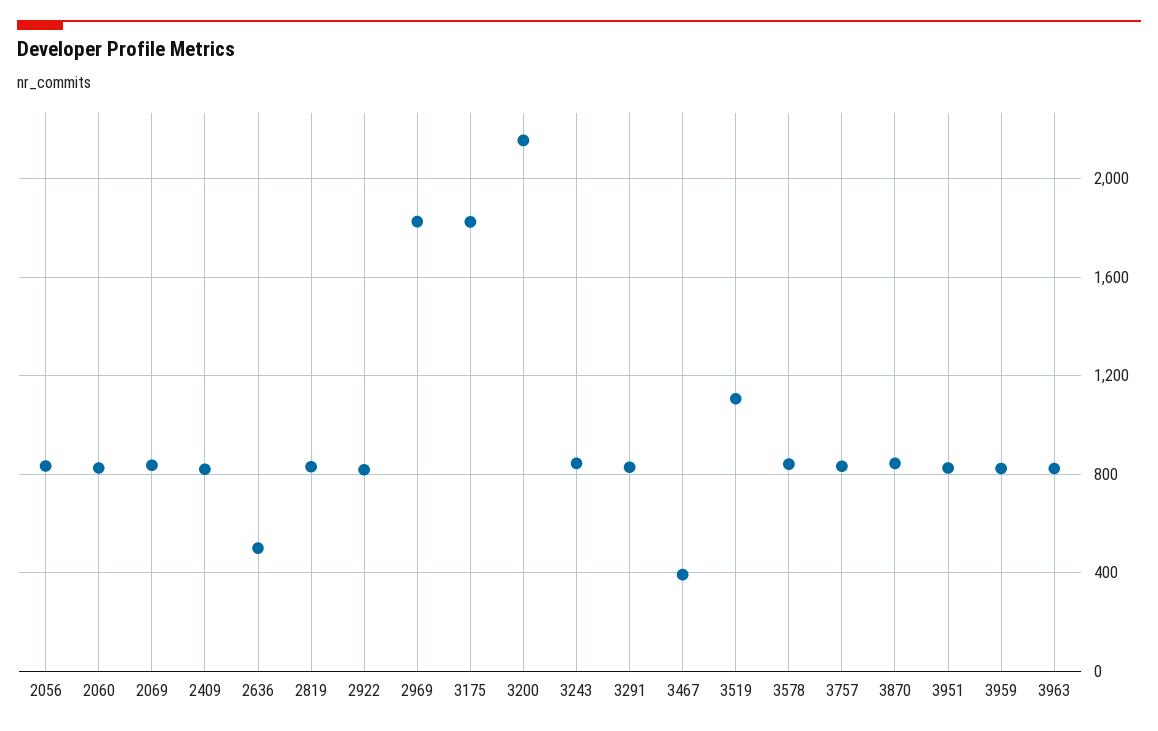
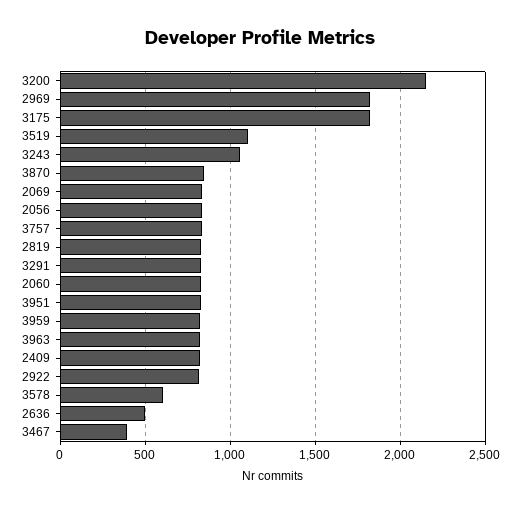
3243: 850 -> 1050
3578: 850 -> 600

